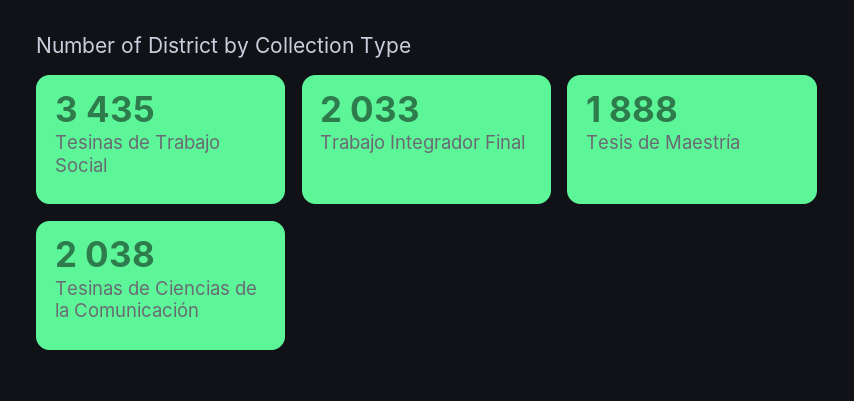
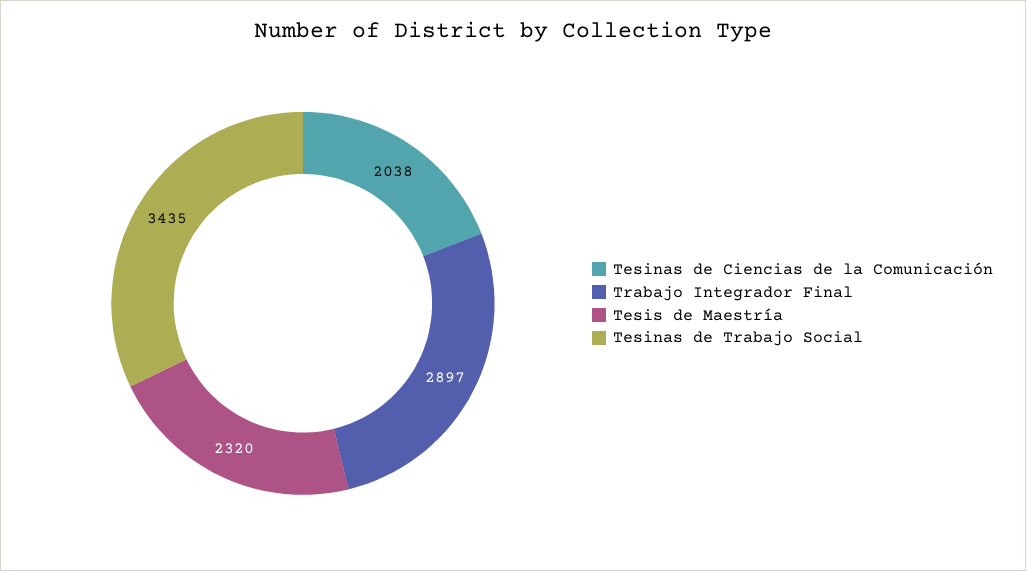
Trabajo Integrador Final: 2033 -> 2897
Tesis de Maestría: 1888 -> 2320

